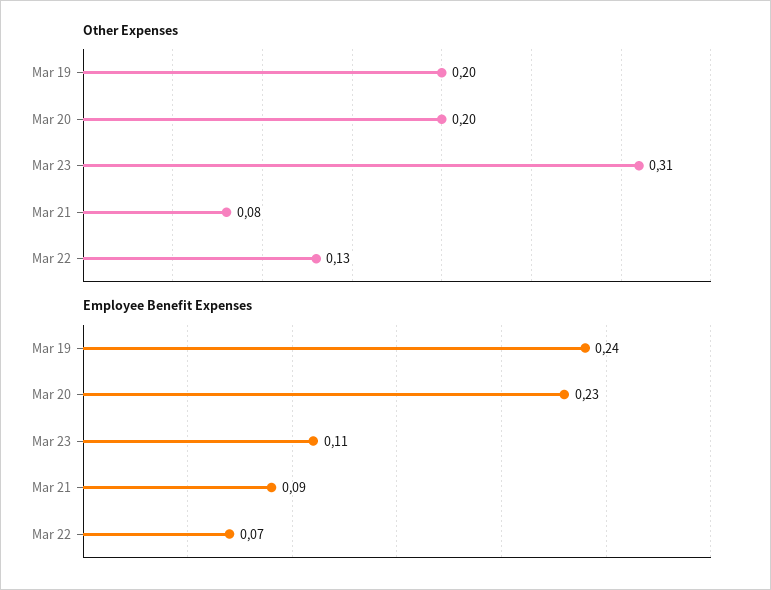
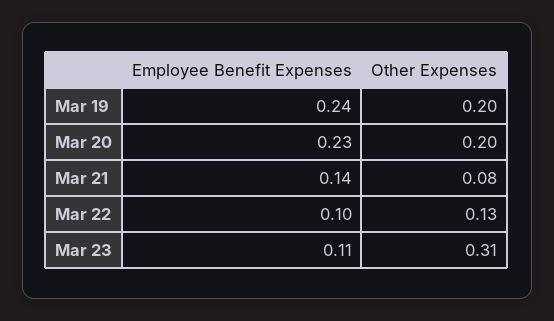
Employee Benefit Expenses, Mar 21: 0.09 -> 0.14
Employee Benefit Expenses, Mar 22: 0.07 -> 0.1

